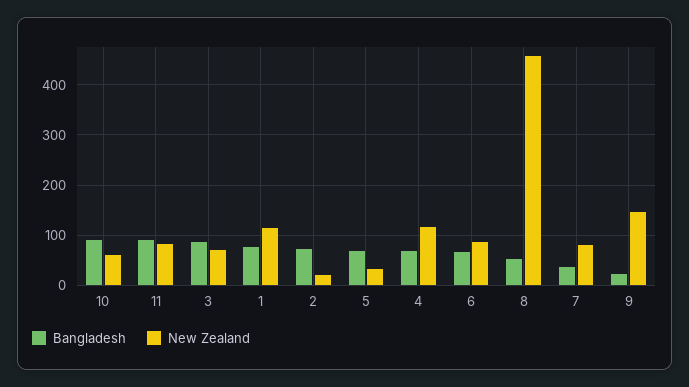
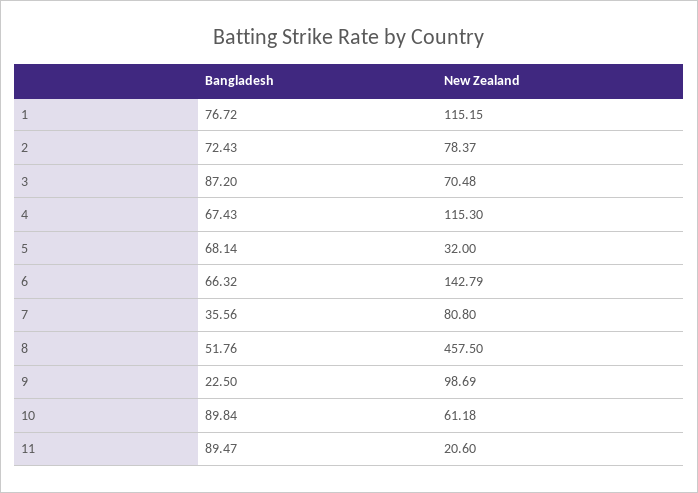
New Zealand, 11: 80 -> 20.6
New Zealand, 2: 20 -> 78.37
New Zealand, 6: 80 -> 142.79
New Zealand, 9: 140 -> 98.69

